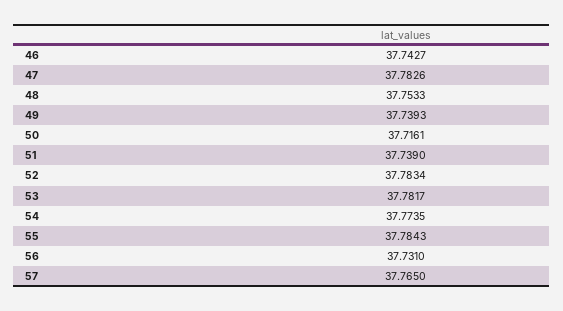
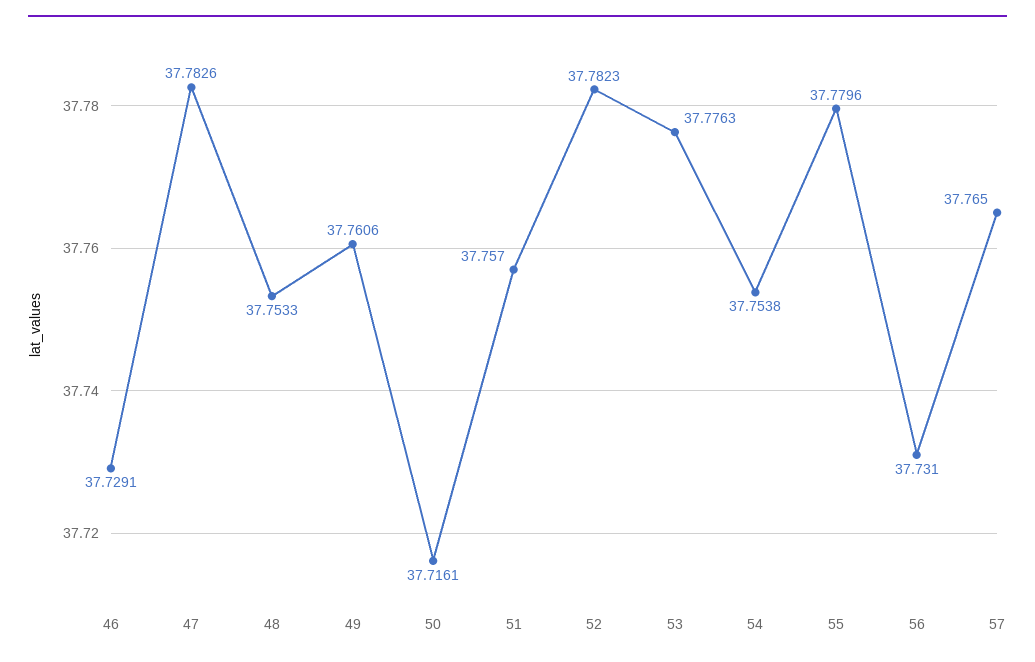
46: 37.7427 -> 37.7291
49: 37.7393 -> 37.7606
51: 37.739 -> 37.757
52: 37.7834 -> 37.7823
53: 37.7817 -> 37.7763
54: 37.7735 -> 37.7538
55: 37.7843 -> 37.7796

